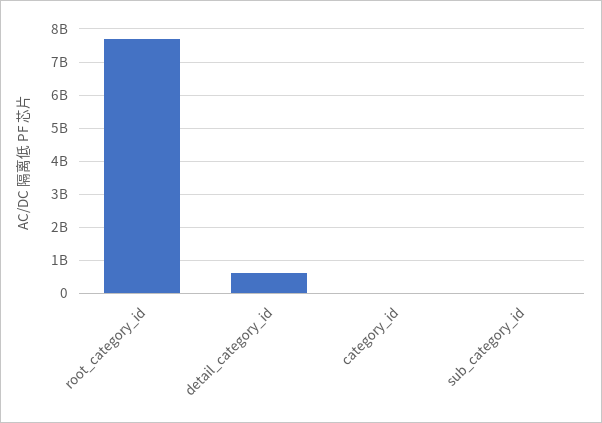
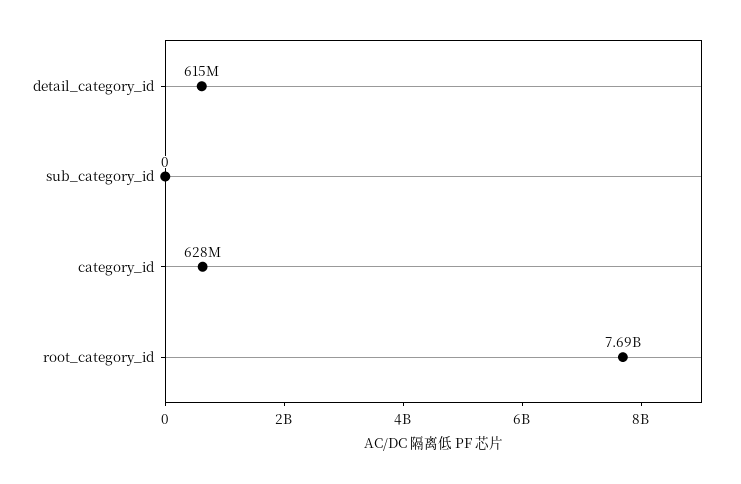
category_id: 0 -> 628000000

